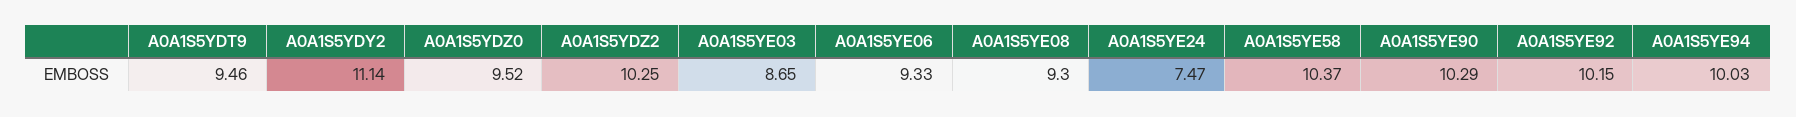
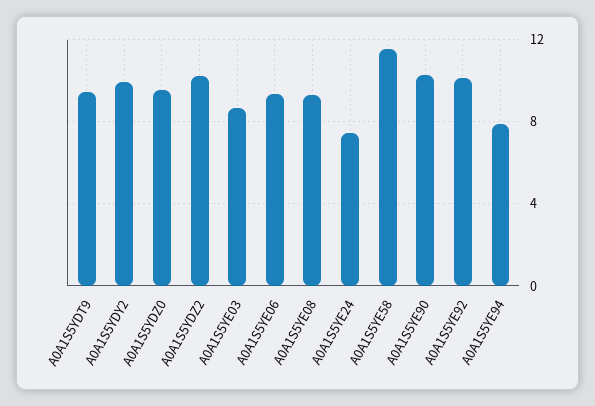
A0A1S5YDY2: 11.14 -> 10
A0A1S5YE58: 10.37 -> 11.5
A0A1S5YE94: 10.03 -> 8

